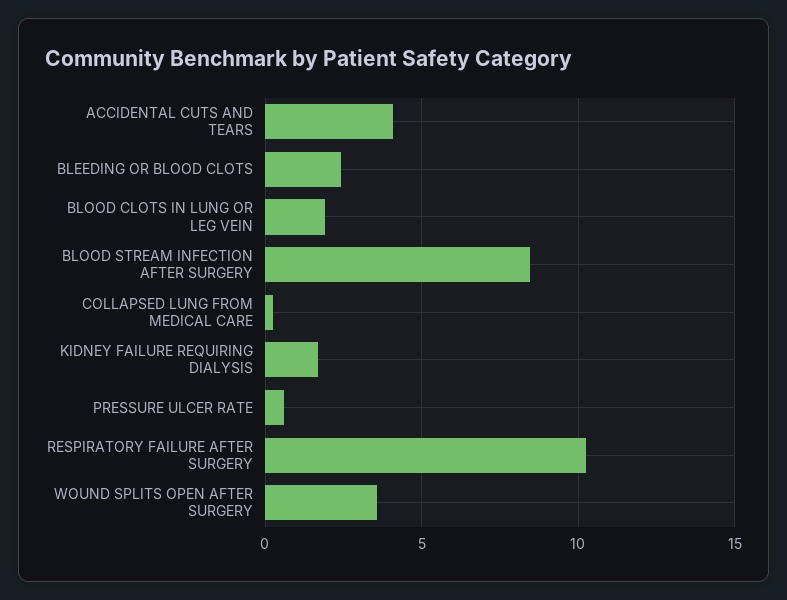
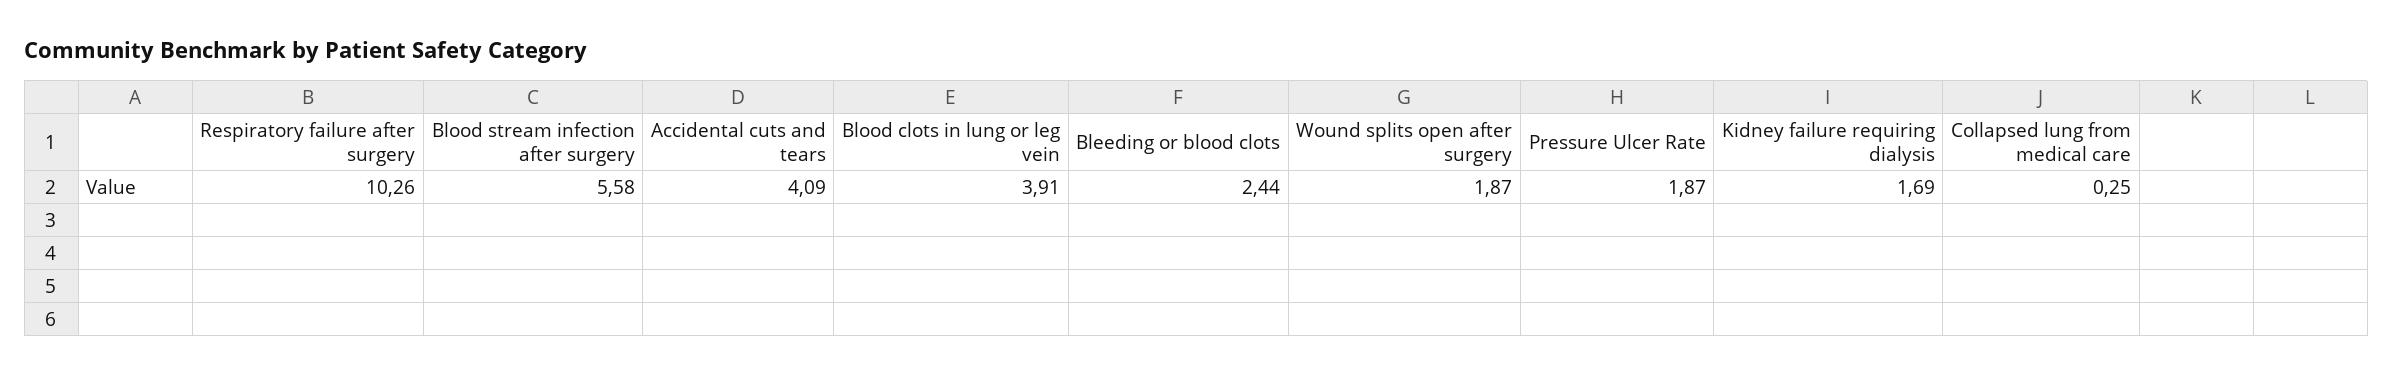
BLOOD CLOTS IN LUNG OR LEG VEIN: 2 -> 3.91
BLOOD STREAM INFECTION AFTER SURGERY: 8.5 -> 5.58
PRESSURE ULCER RATE: 0.5 -> 1.87
WOUND SPLITS OPEN AFTER SURGERY: 3.5 -> 1.87

